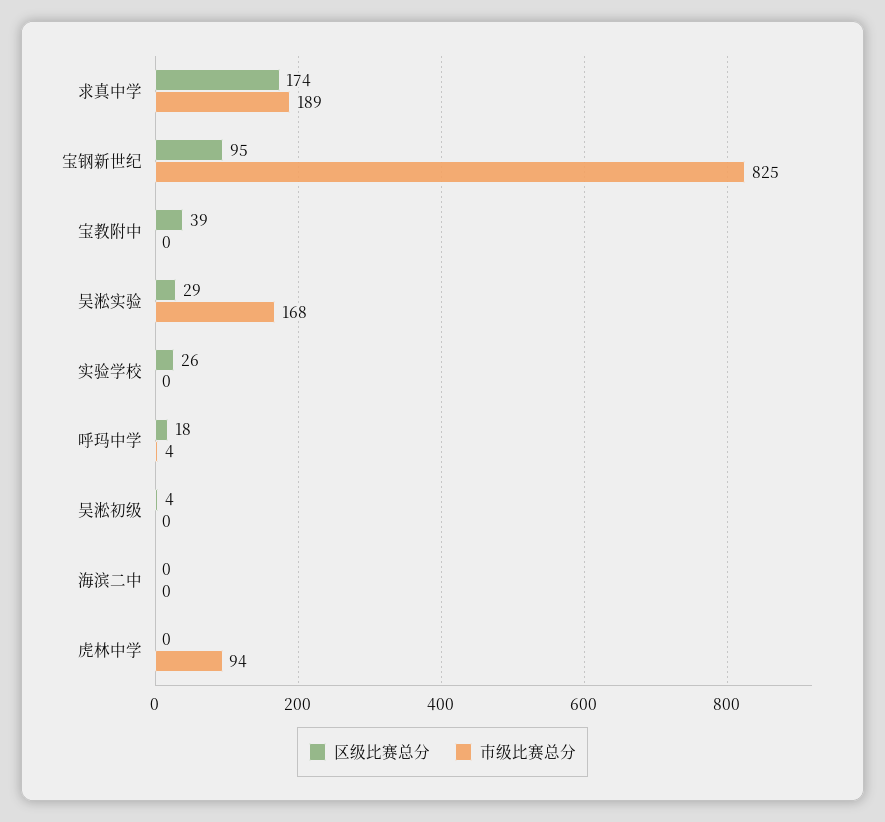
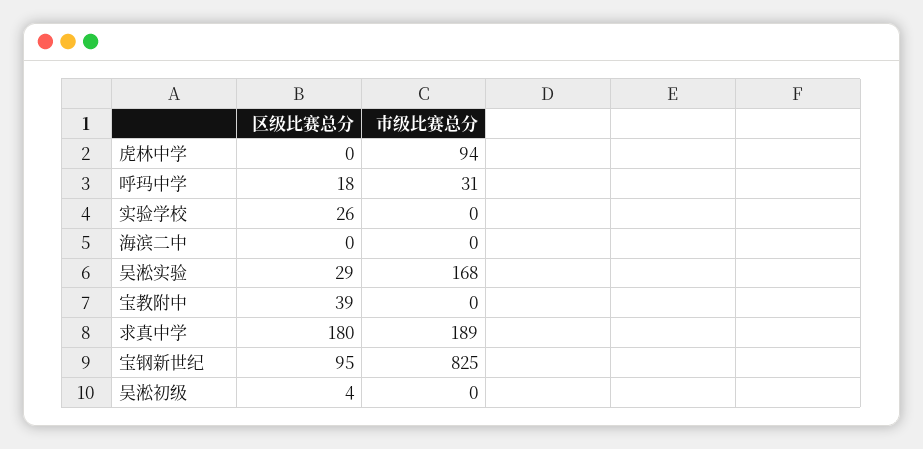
区级比赛总分, 求真中学: 174 -> 180
市级比赛总分, 呼玛中学: 4 -> 31

